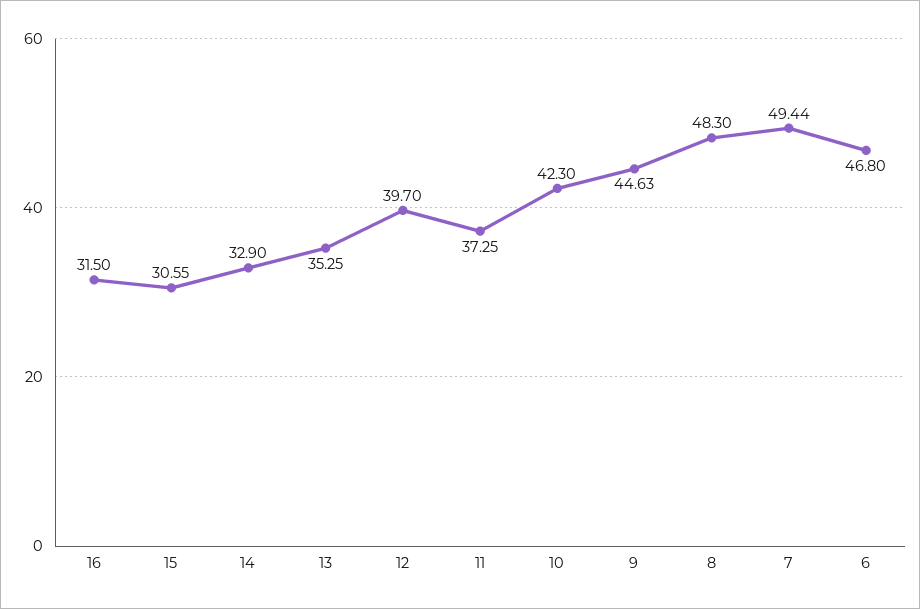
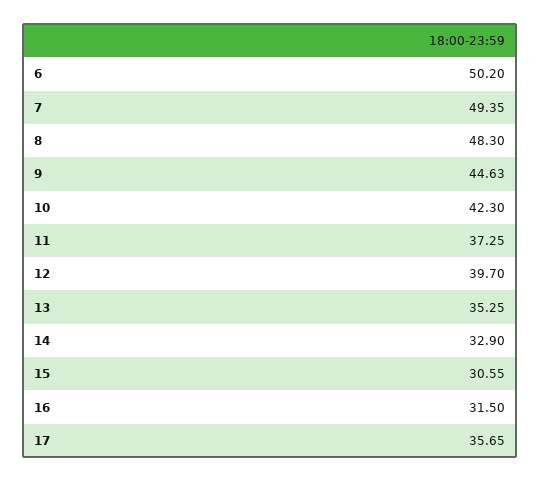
7: 49.44 -> 49.35
6: 46.8 -> 50.2
17: none -> 35.65

